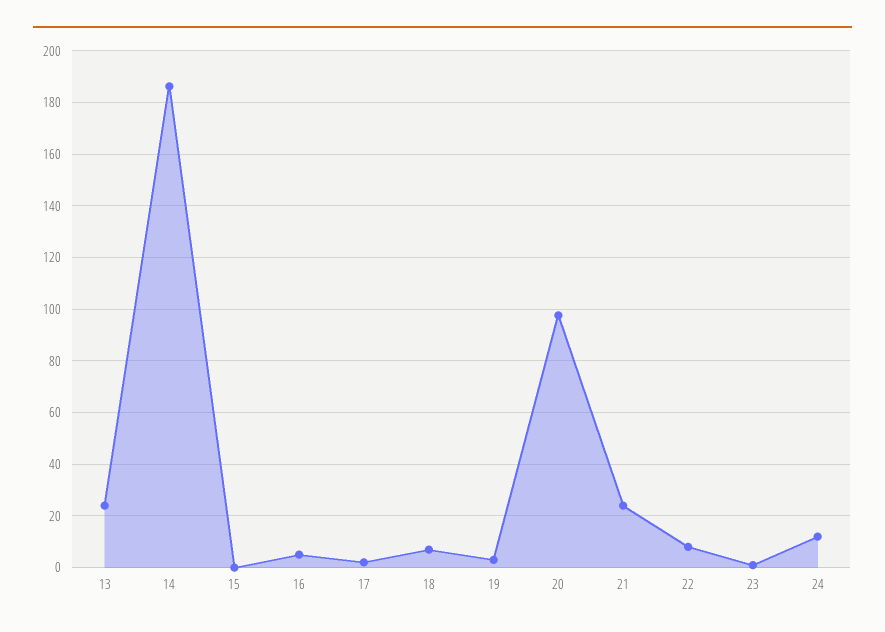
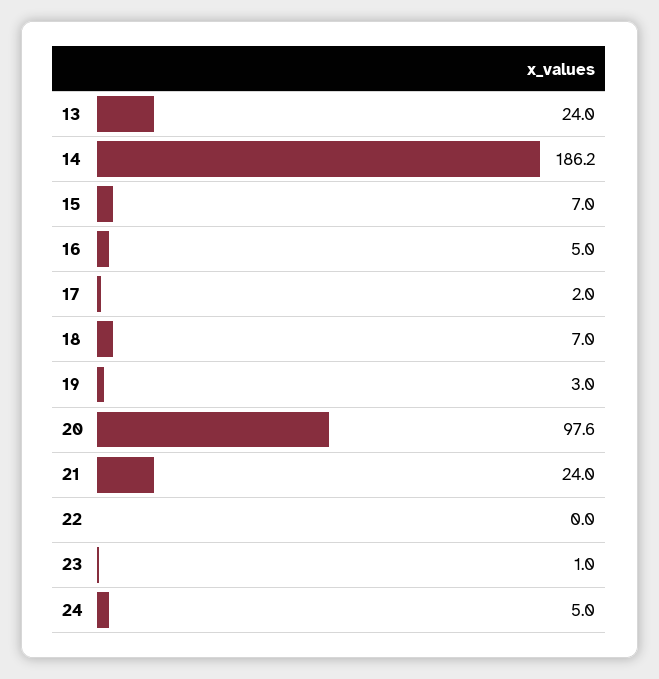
15: 0 -> 7
22: 7.5 -> 0
24: 12.5 -> 5

